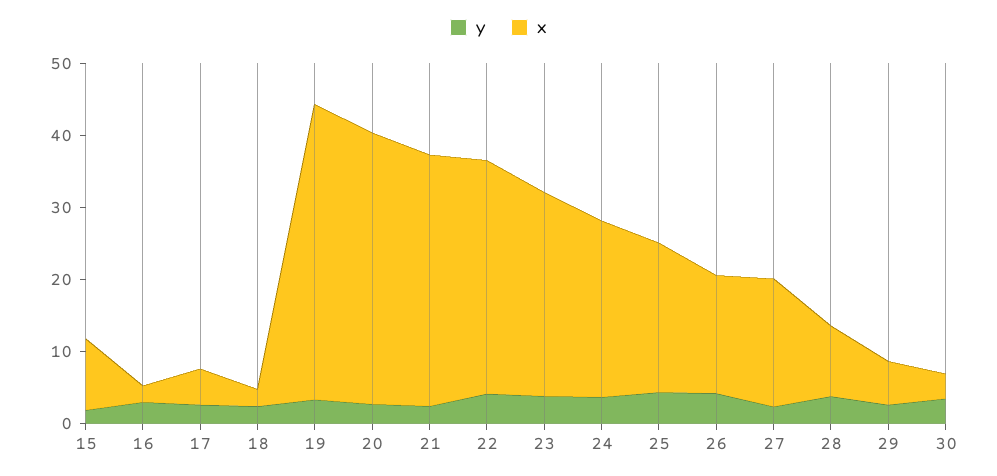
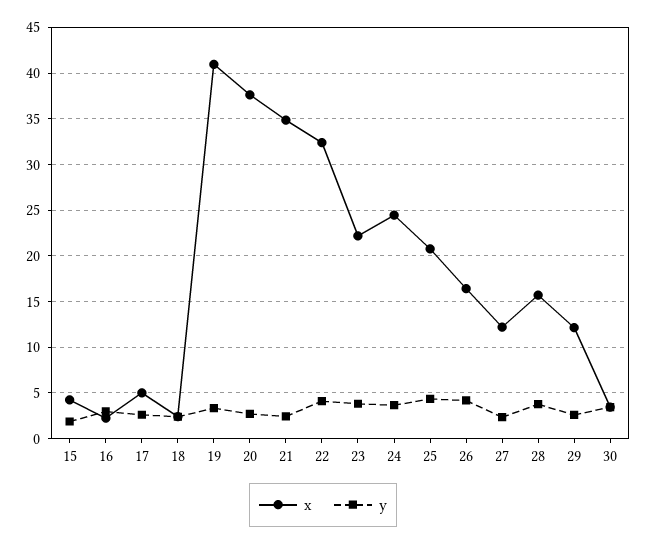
x, 15: 10 -> 4
x, 23: 28 -> 22
x, 27: 18 -> 12
x, 28: 10 -> 16
x, 29: 6 -> 12

